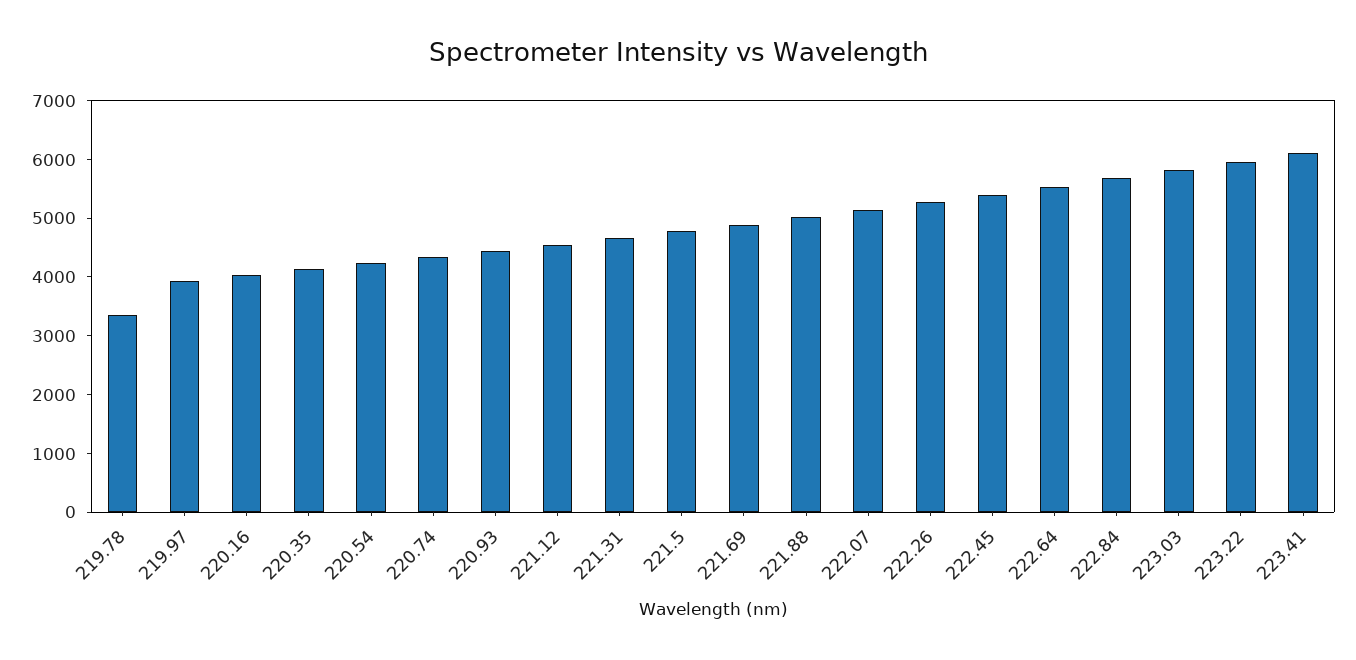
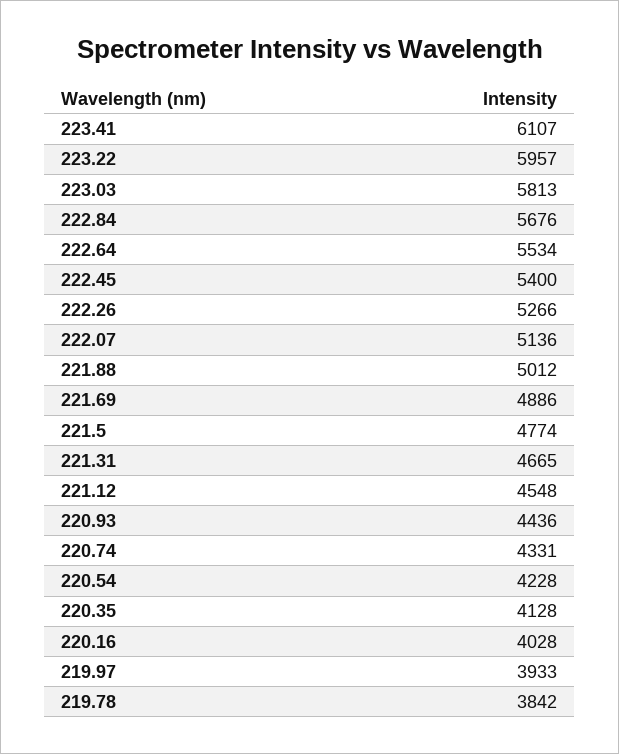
219.78: 3400 -> 3842

